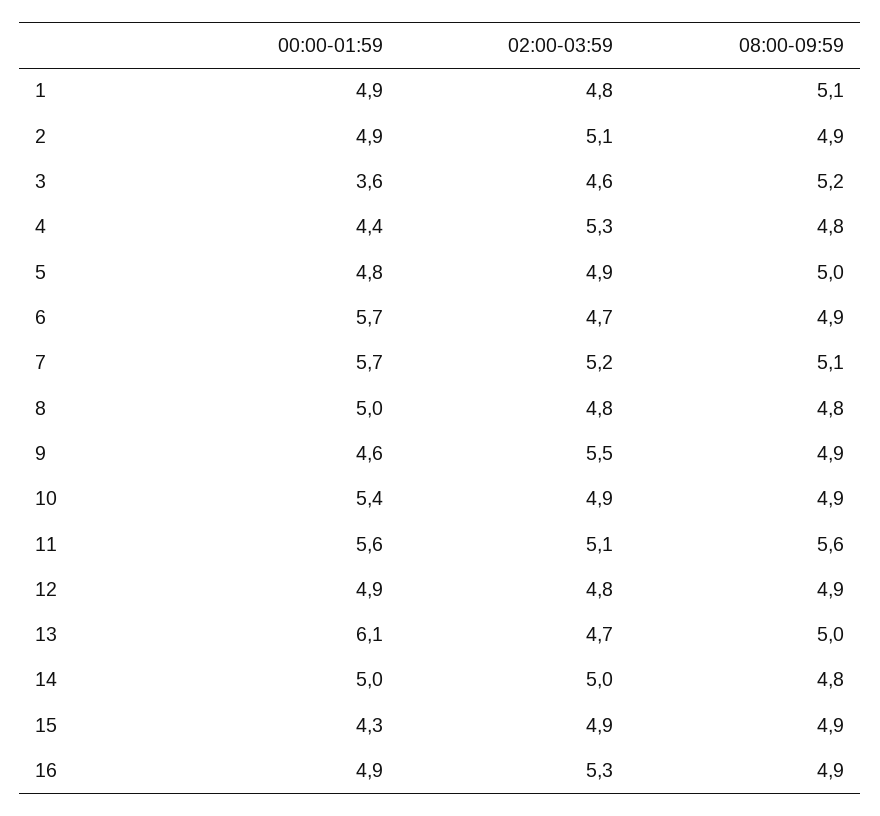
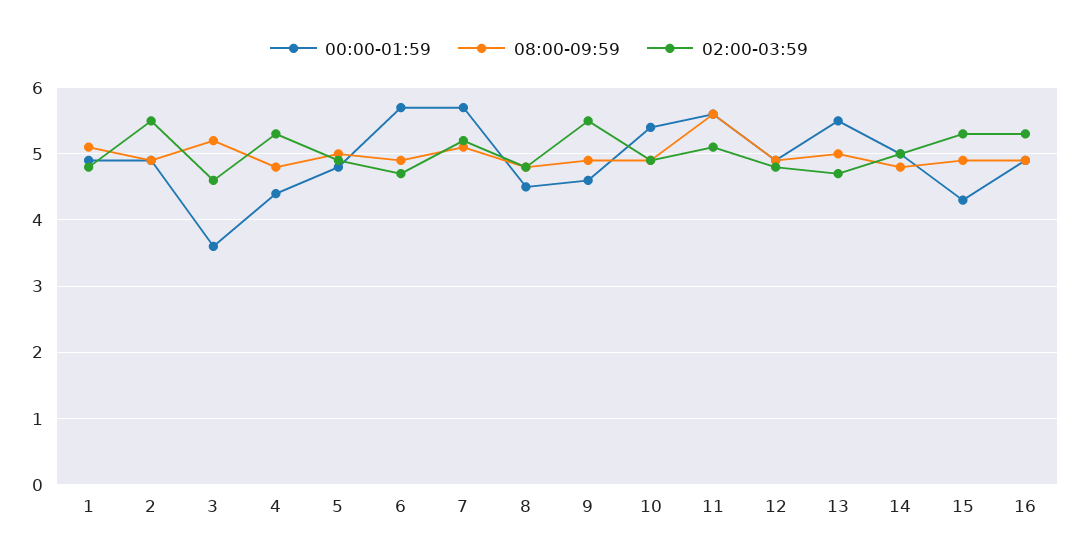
02:00-03:59, 2: 5.1 -> 5.5
00:00-01:59, 8: 5 -> 4.5
00:00-01:59, 13: 6.1 -> 5.5
02:00-03:59, 15: 4.9 -> 5.3

